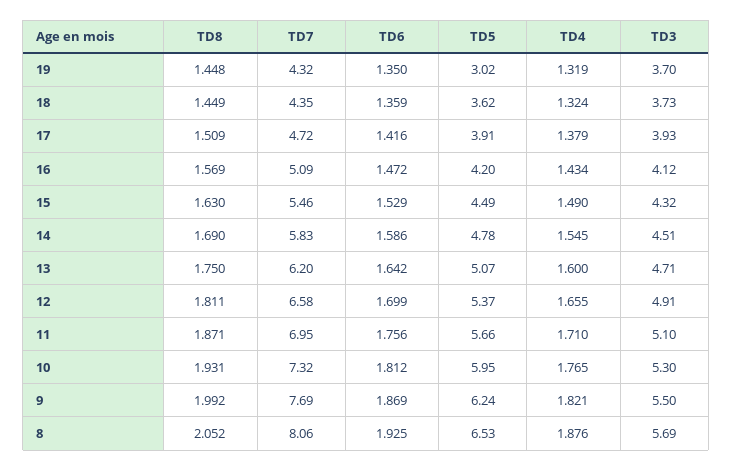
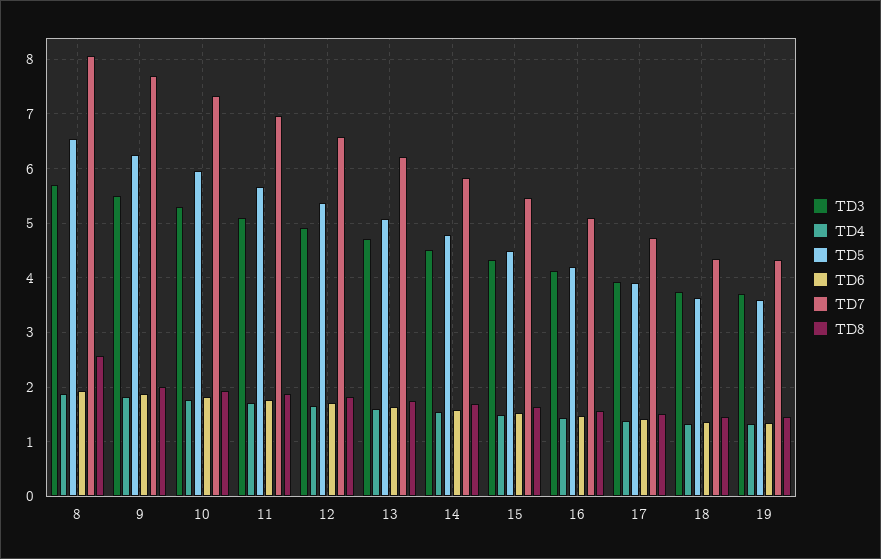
TD5, 19: 3.02 -> 3.6
TD8, 8: 2.052 -> 2.6

